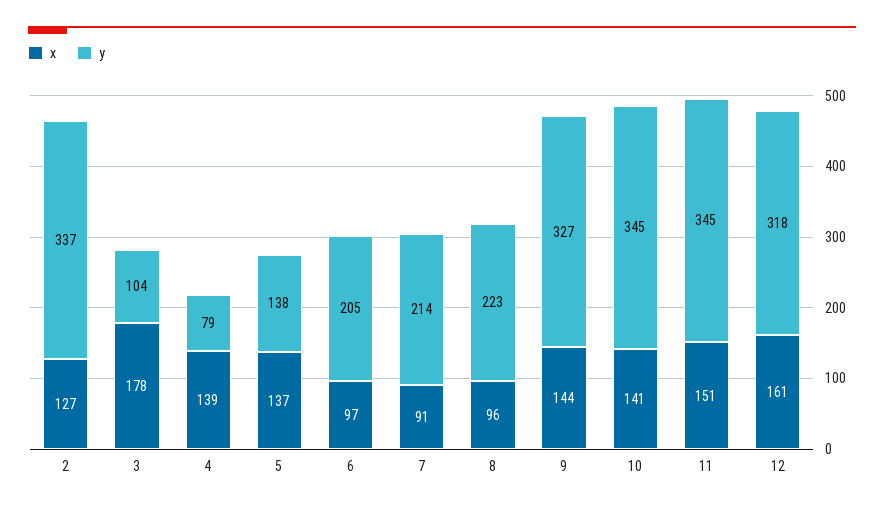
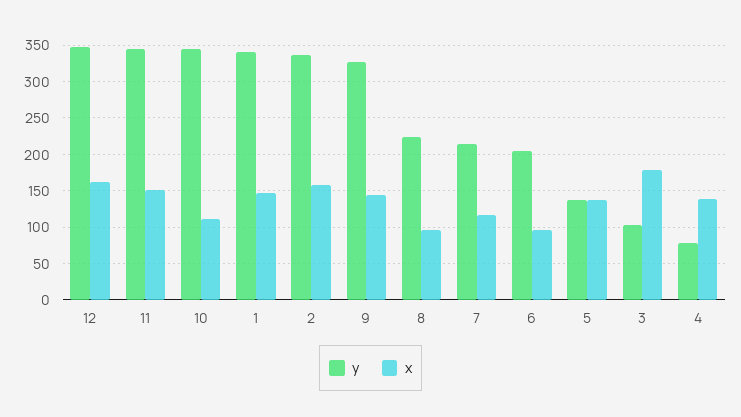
x, 2: 127 -> 160
x, 7: 91 -> 120
x, 10: 141 -> 110
y, 12: 318 -> 350
y, 1: none -> 340
x, 1: none -> 150

